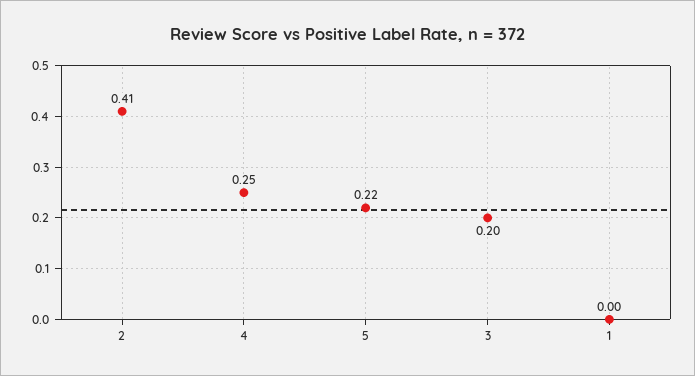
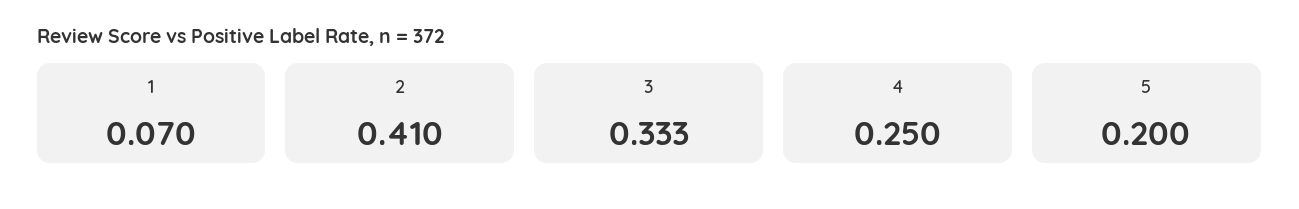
5: 0.22 -> 0.2
3: 0.2 -> 0.333
1: 0 -> 0.07

